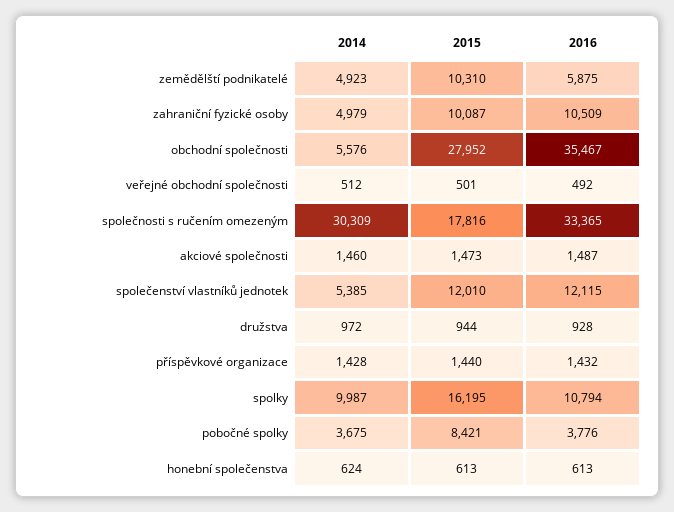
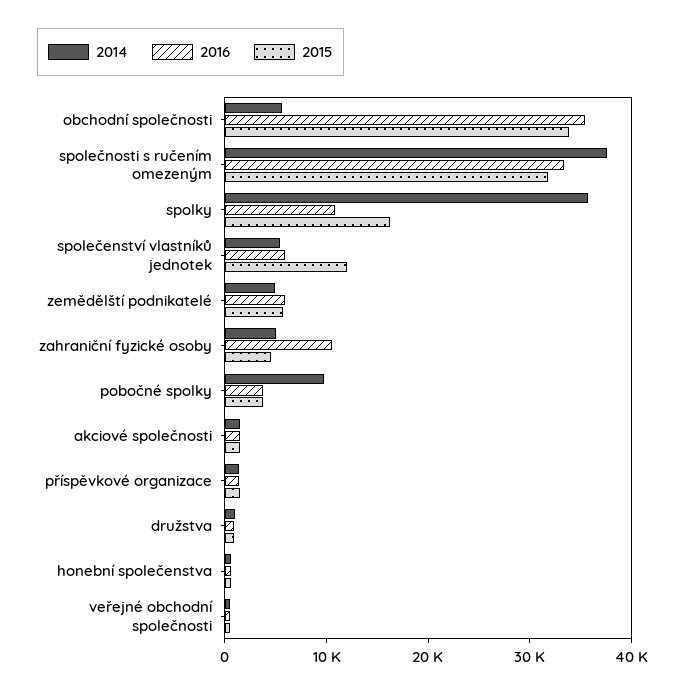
2015, zemědělští podnikatelé: 10310 -> 6000
2015, zahraniční fyzické osoby: 10087 -> 4000
2015, obchodní společnosti: 27952 -> 34000
2014, společnosti s ručením omezeným: 30309 -> 38000
2015, společnosti s ručením omezeným: 17816 -> 32000
2016, společenství vlastníků jednotek: 12115 -> 6000
2014, spolky: 9987 -> 36000
2014, pobočné spolky: 3675 -> 10000
2015, pobočné spolky: 8421 -> 4000

